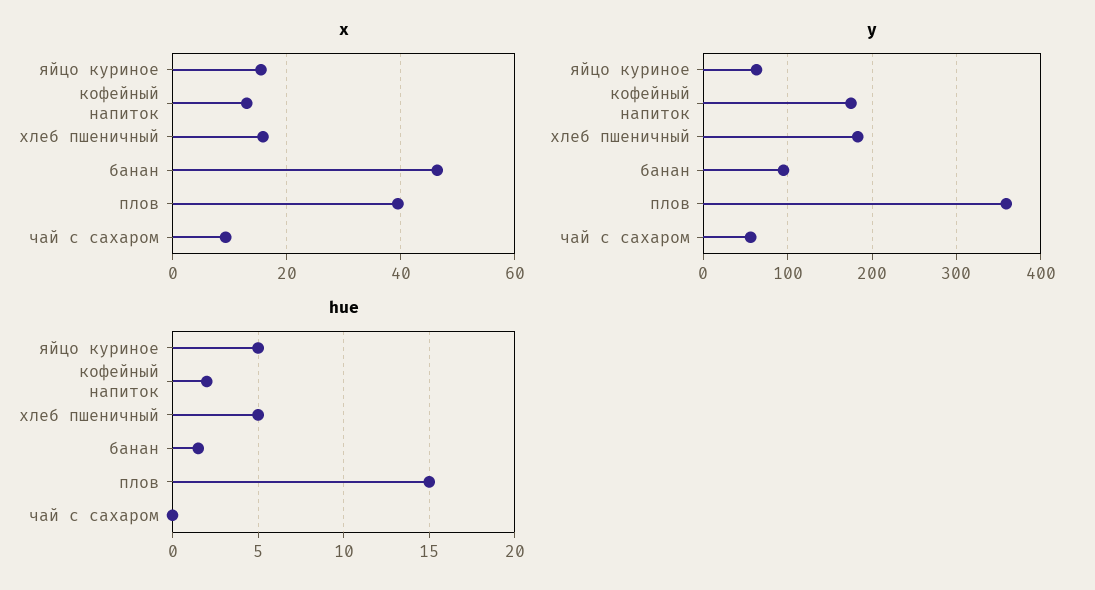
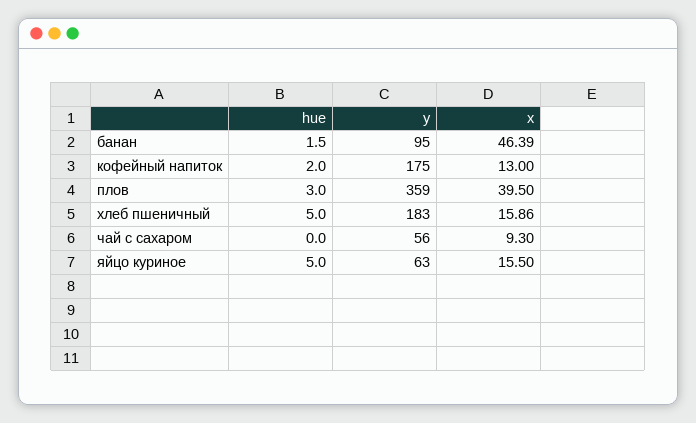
hue, плов: 15 -> 3

